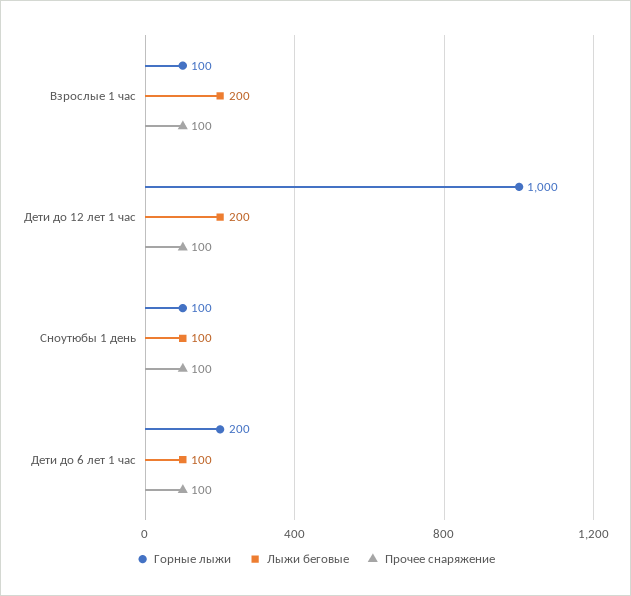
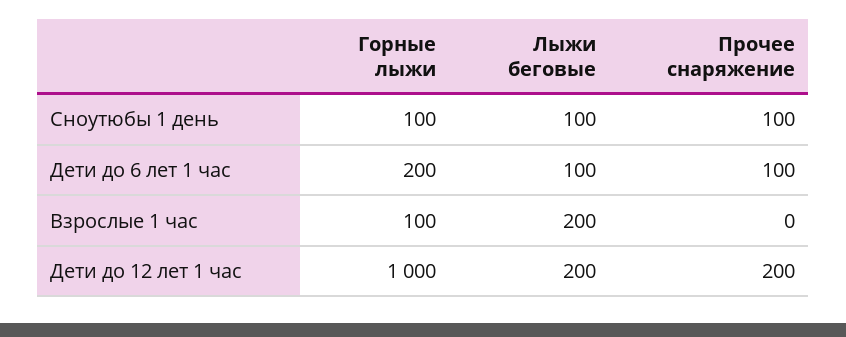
Прочее снаряжение, Взрослые 1 час: 100 -> 0
Прочее снаряжение, Дети до 12 лет 1 час: 100 -> 200

